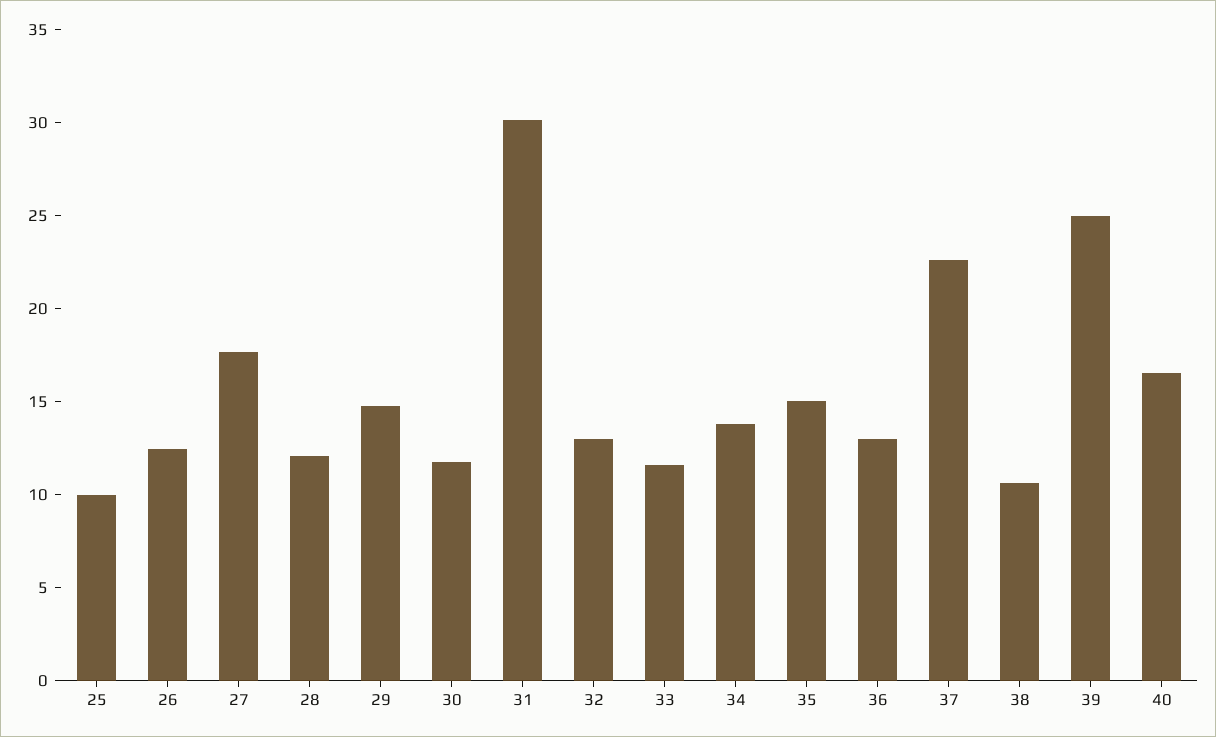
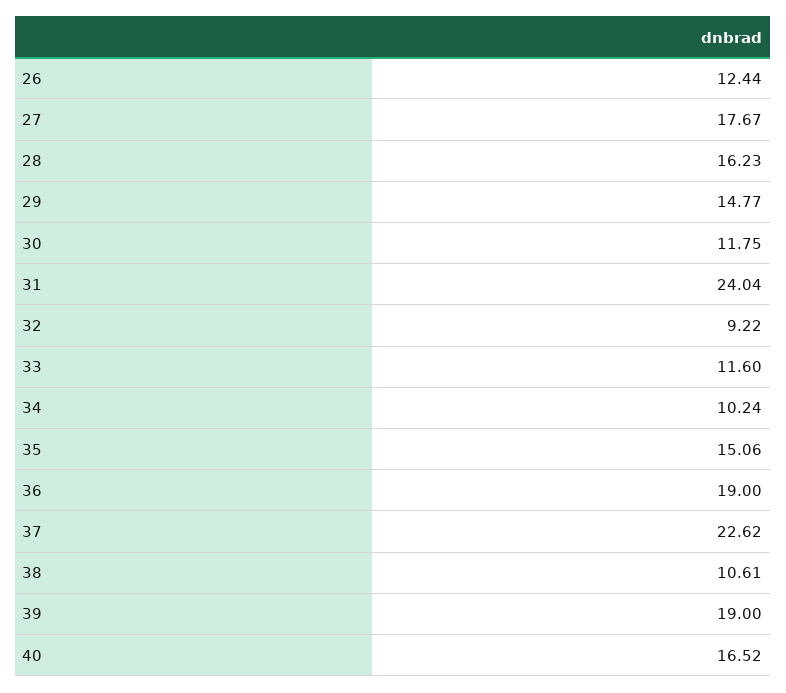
25: 10 -> none
28: 12 -> 16.23
31: 30 -> 24.04
32: 13 -> 9.22
34: 14 -> 10.24
36: 13 -> 19
39: 25 -> 19

